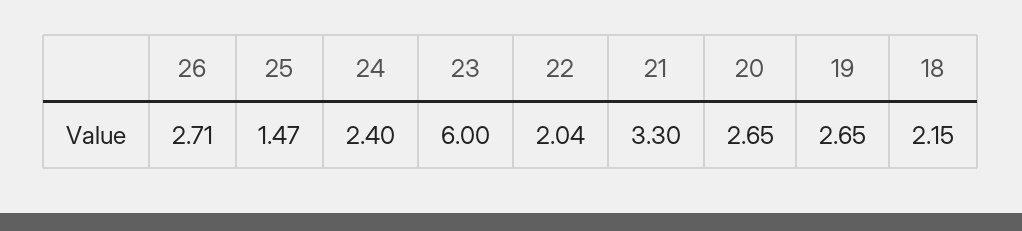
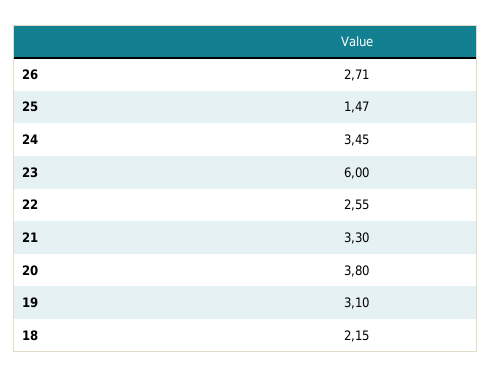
24: 2.4 -> 3.45
22: 2.04 -> 2.55
20: 2.65 -> 3.8
19: 2.65 -> 3.1

